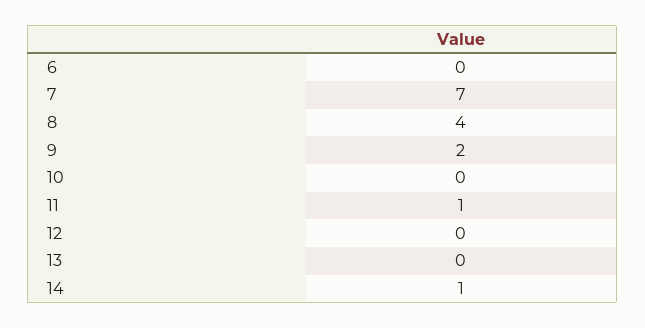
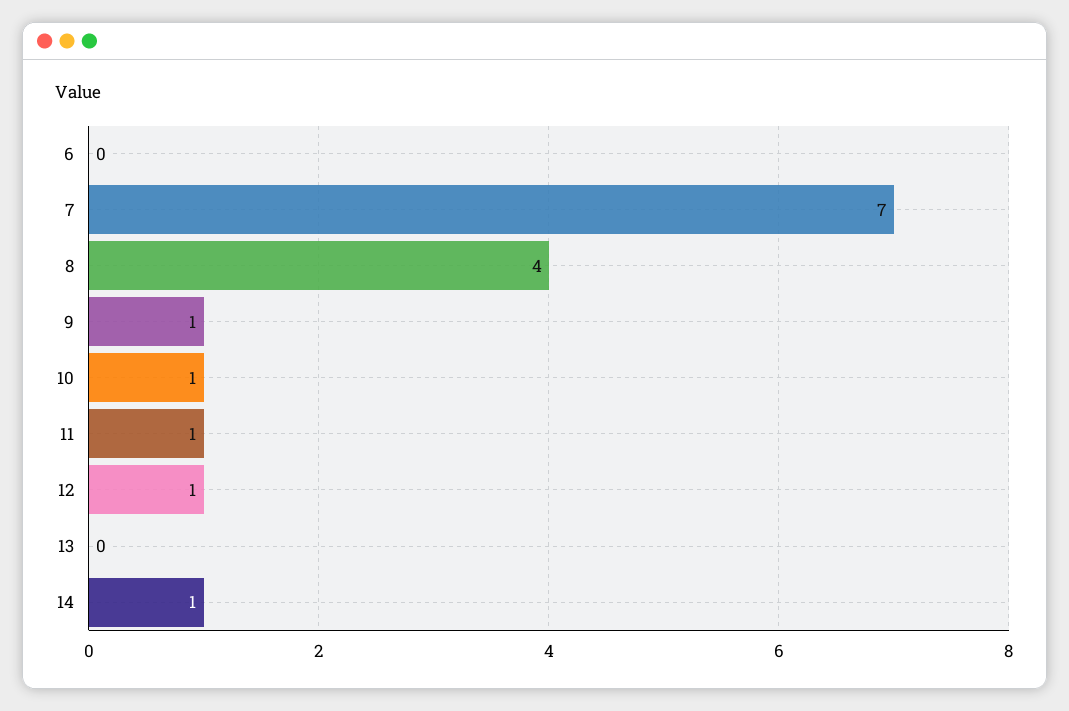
9: 2 -> 1
10: 0 -> 1
12: 0 -> 1

